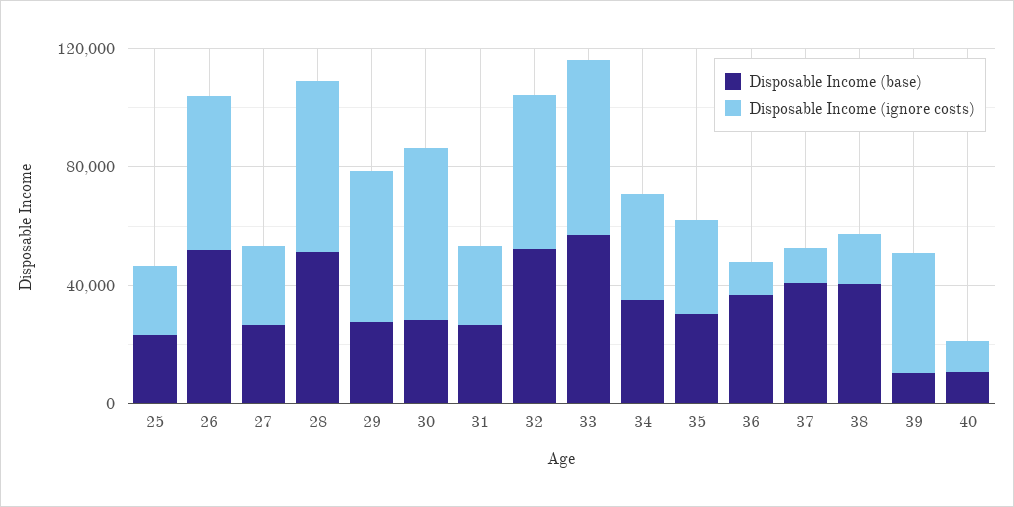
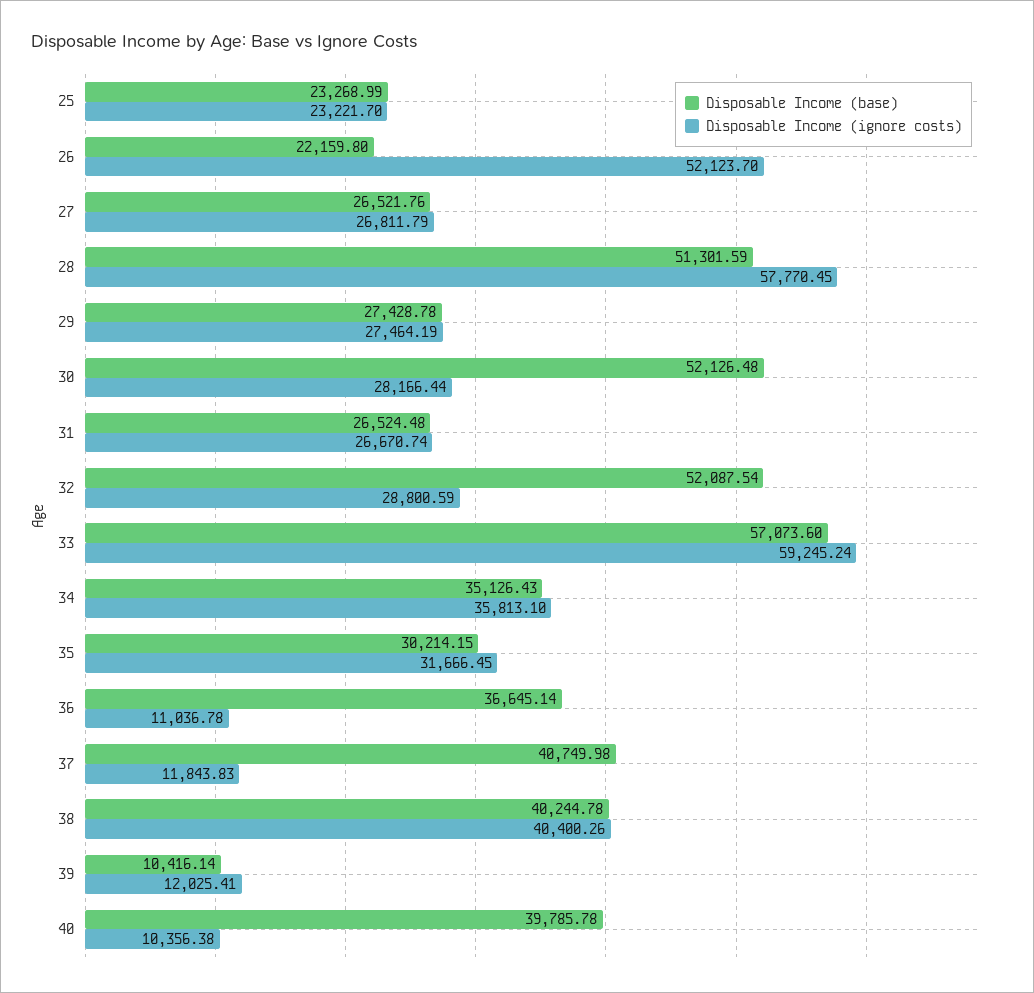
Disposable Income (base), 26: 50000 -> 22159.8
Disposable Income (ignore costs), 29: 50000 -> 27464.19
Disposable Income (base), 30: 30000 -> 52126.48
Disposable Income (ignore costs), 30: 60000 -> 28166.44
Disposable Income (ignore costs), 32: 50000 -> 28800.59
Disposable Income (ignore costs), 38: 20000 -> 40400.26
Disposable Income (ignore costs), 39: 40000 -> 12025.41
Disposable Income (base), 40: 10000 -> 39785.78

